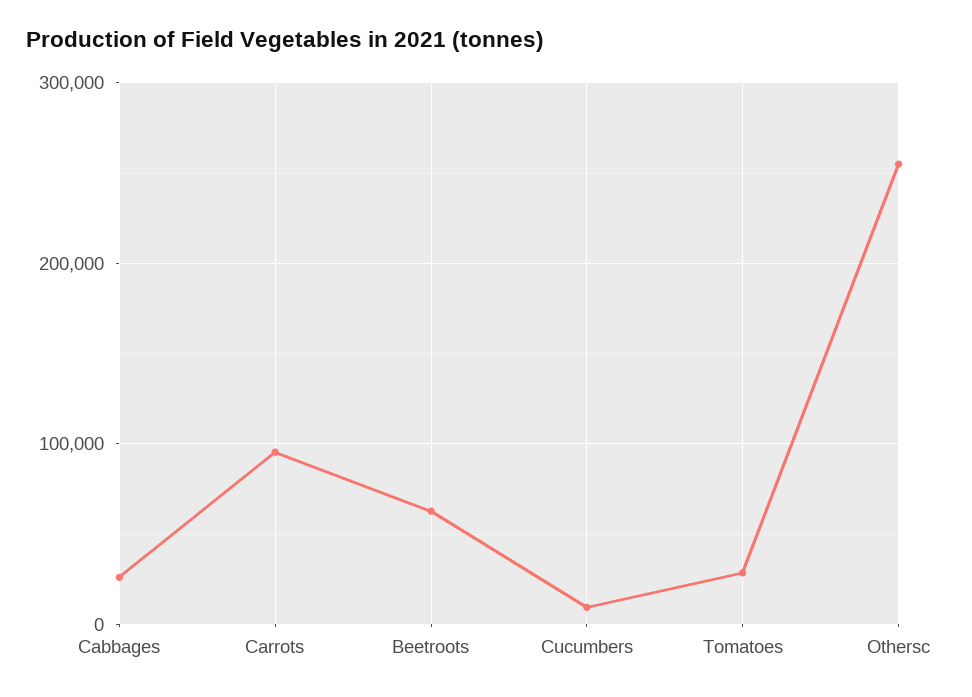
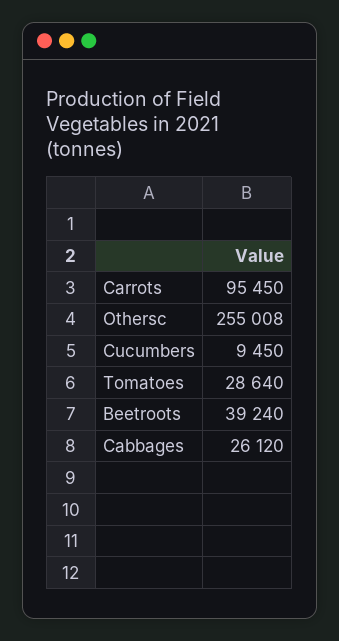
Beetroots: 60000 -> 39240

